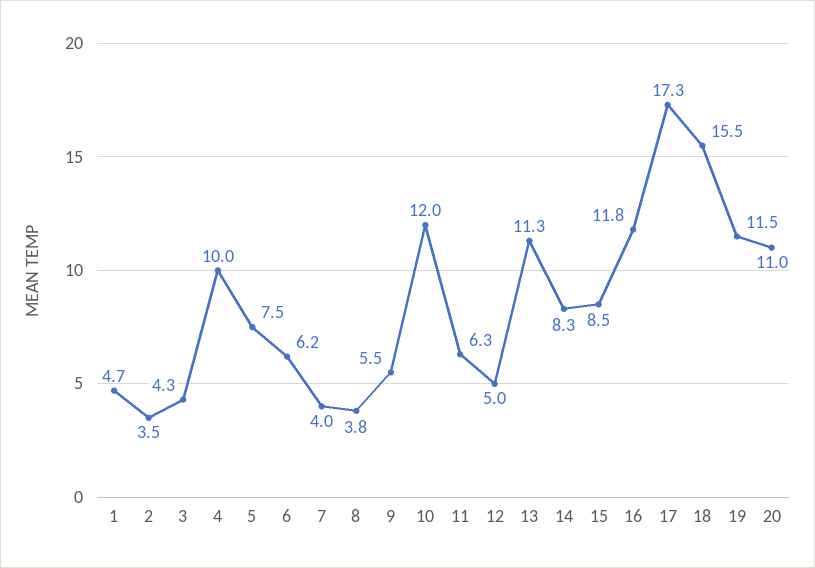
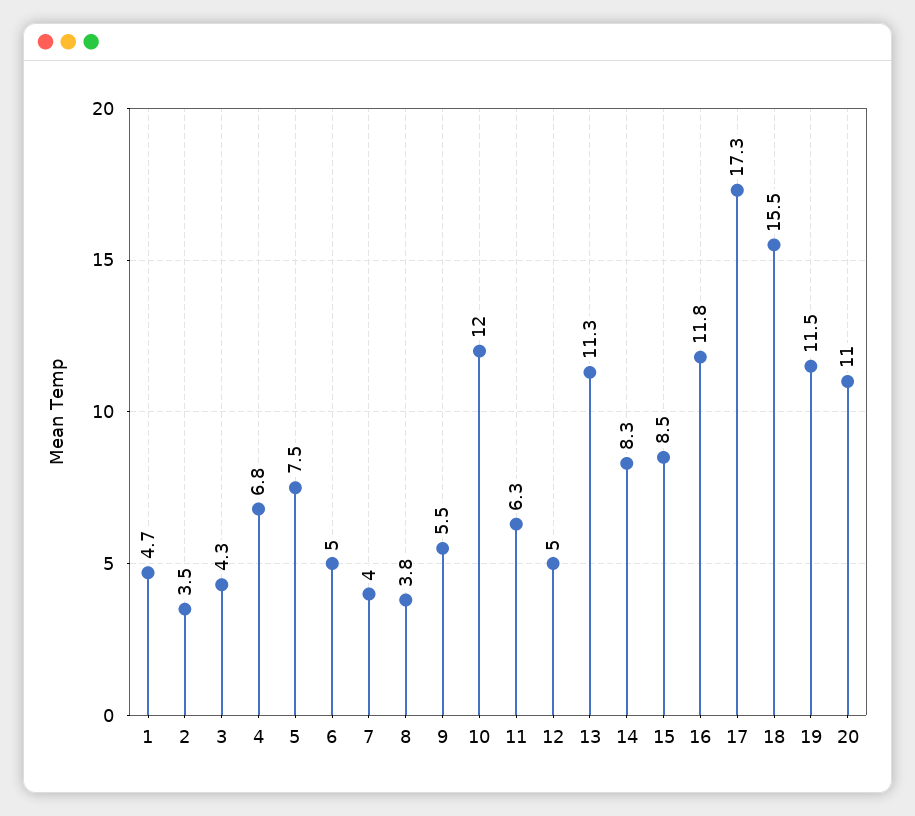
4: 10 -> 6.8
6: 6.2 -> 5

